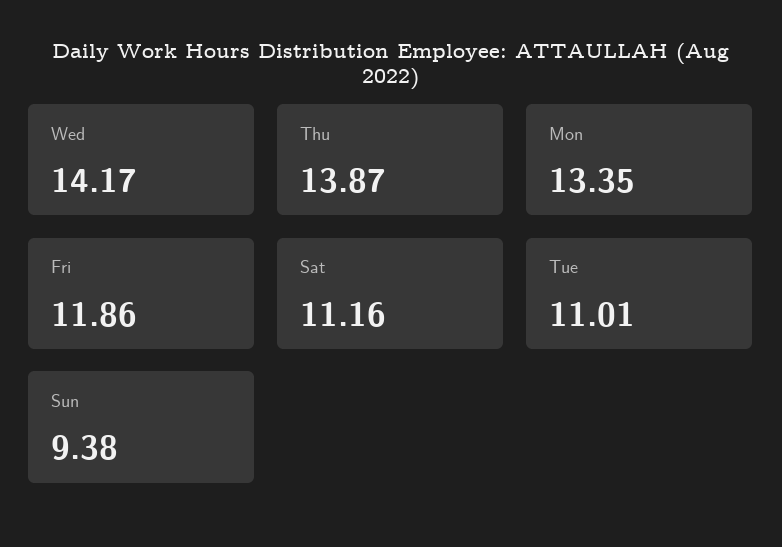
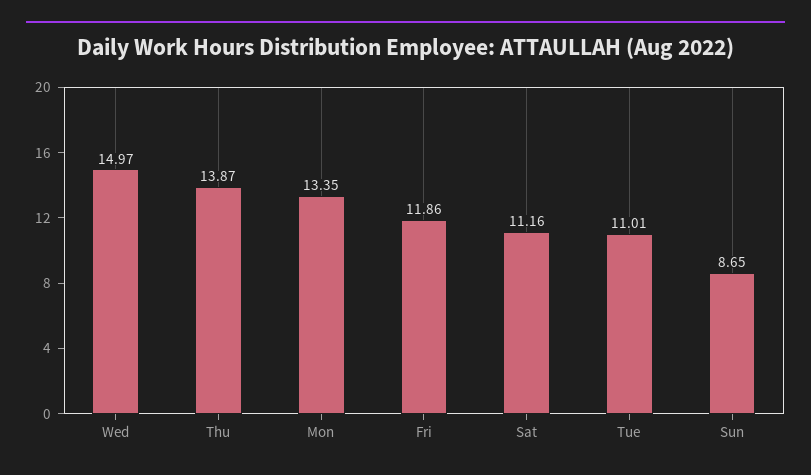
Wed: 14.17 -> 14.97
Sun: 9.38 -> 8.65

